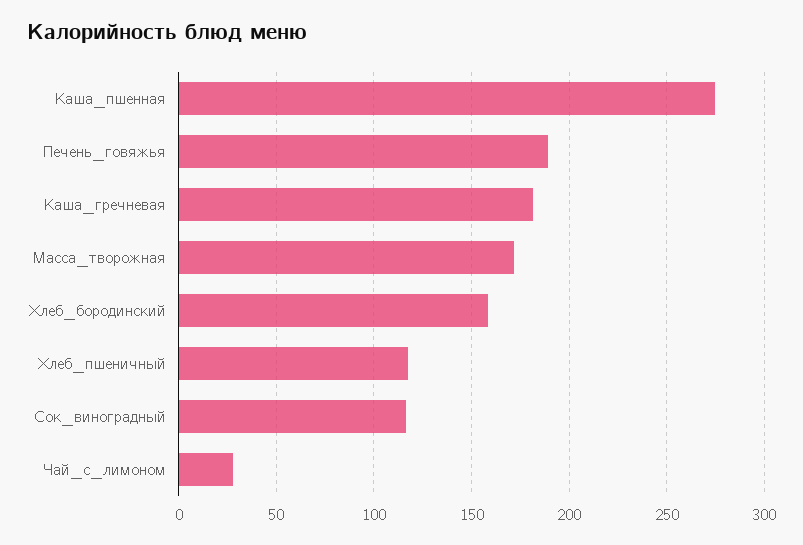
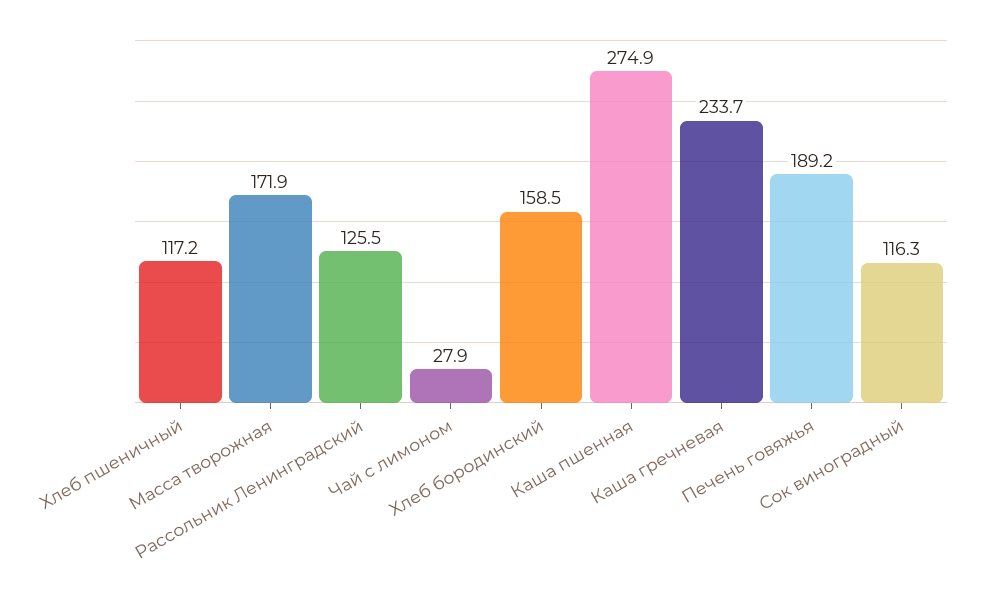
Каша_гречневая: 180 -> 233.7
Рассольник Ленинградский: none -> 125.5

